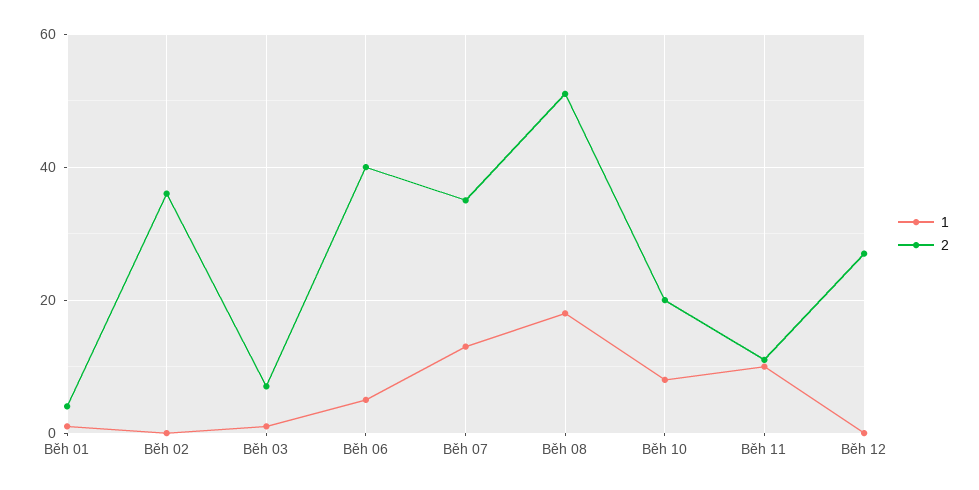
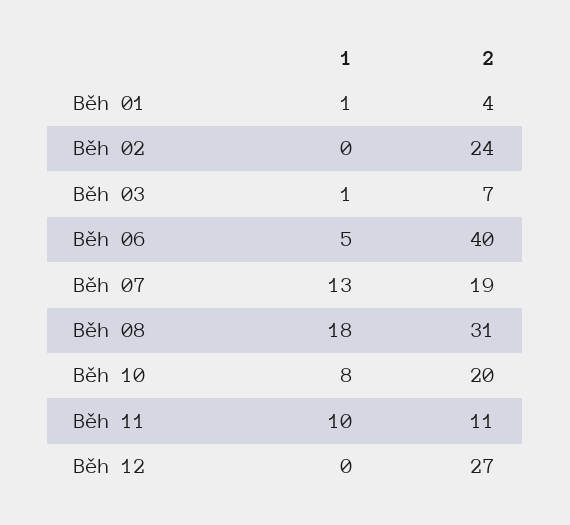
2, Běh 02: 35 -> 24
2, Běh 07: 35 -> 19
2, Běh 08: 50 -> 31

